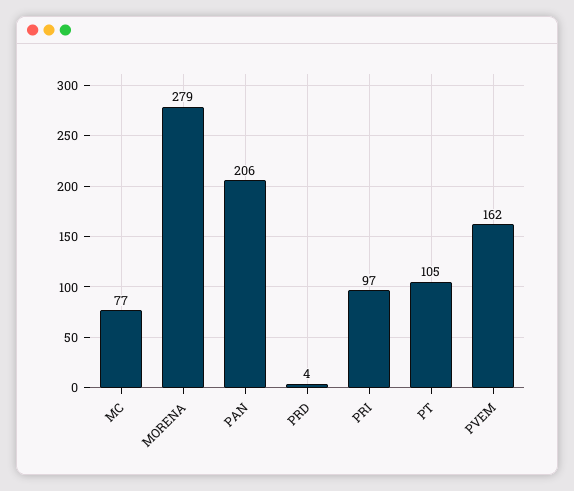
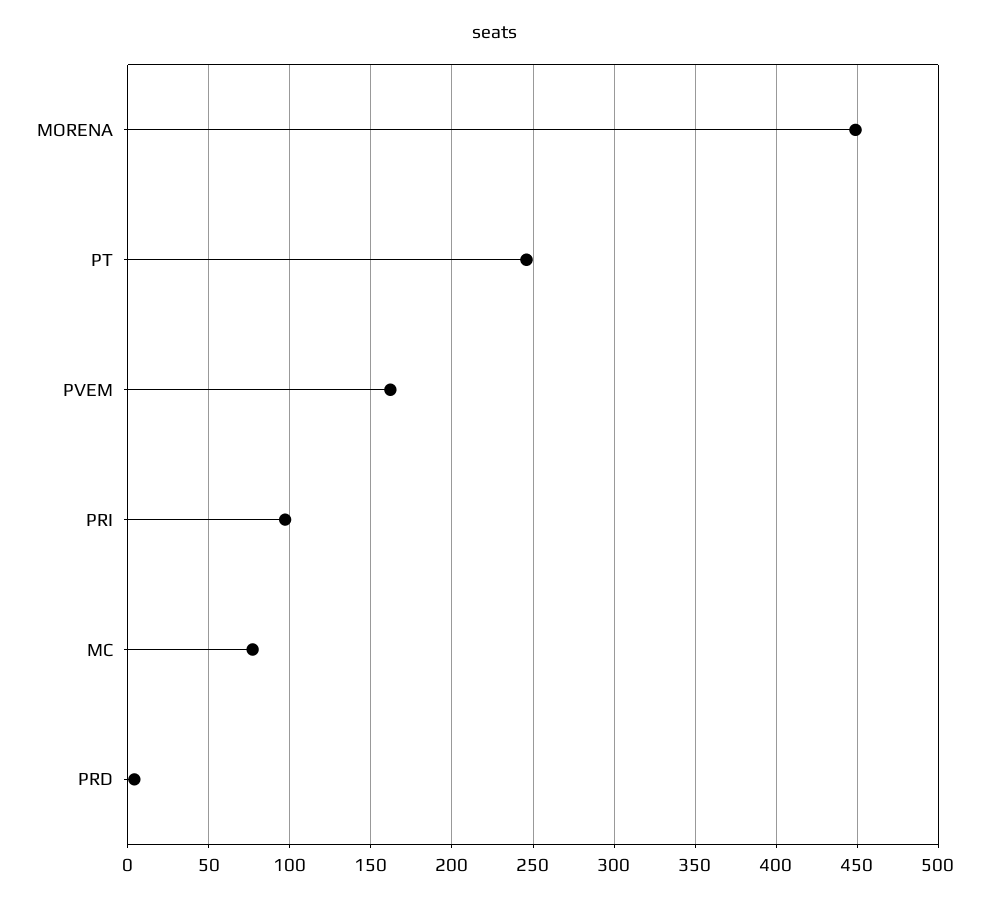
MORENA: 279 -> 450
PAN: 206 -> none
PT: 105 -> 245

